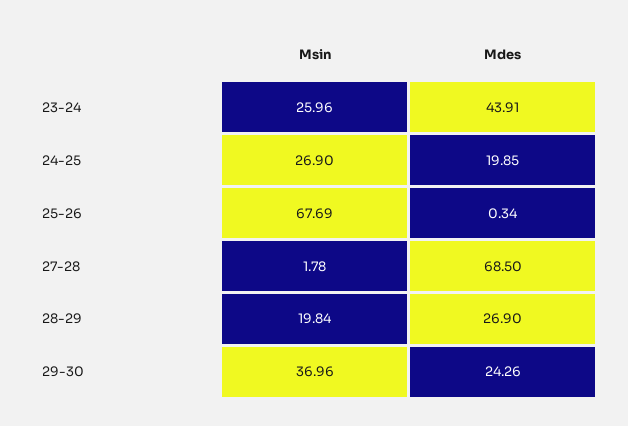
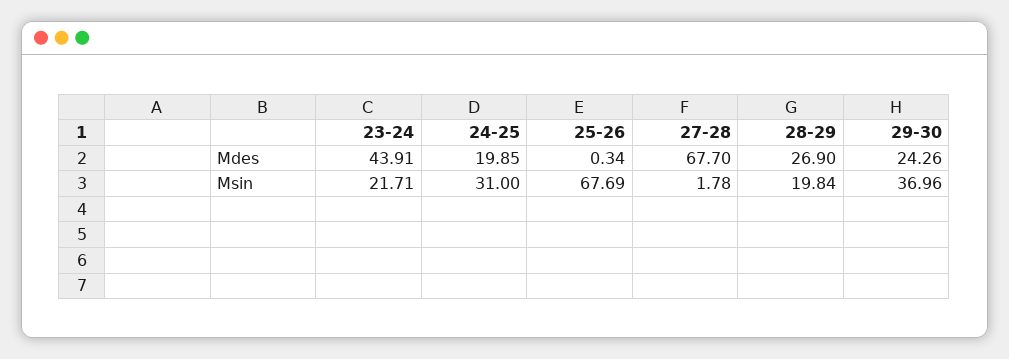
Msin, 23-24: 25.96 -> 21.71
Msin, 24-25: 26.9 -> 31
Mdes, 27-28: 68.5 -> 67.7

